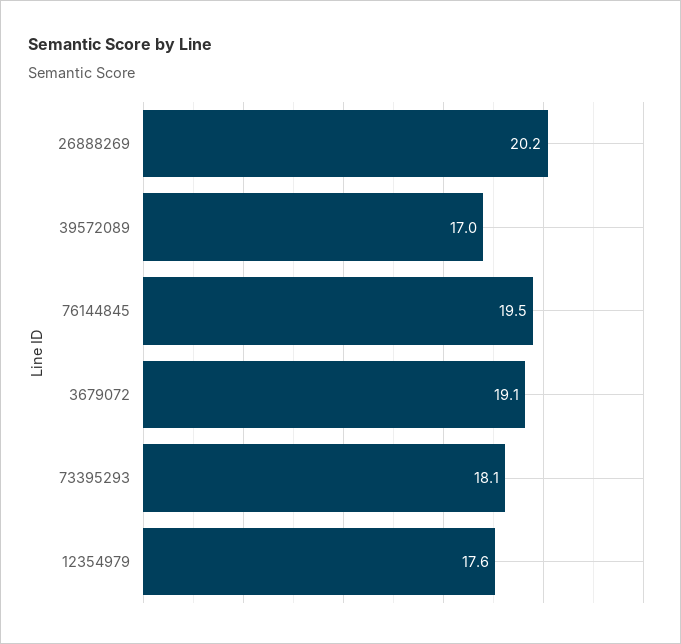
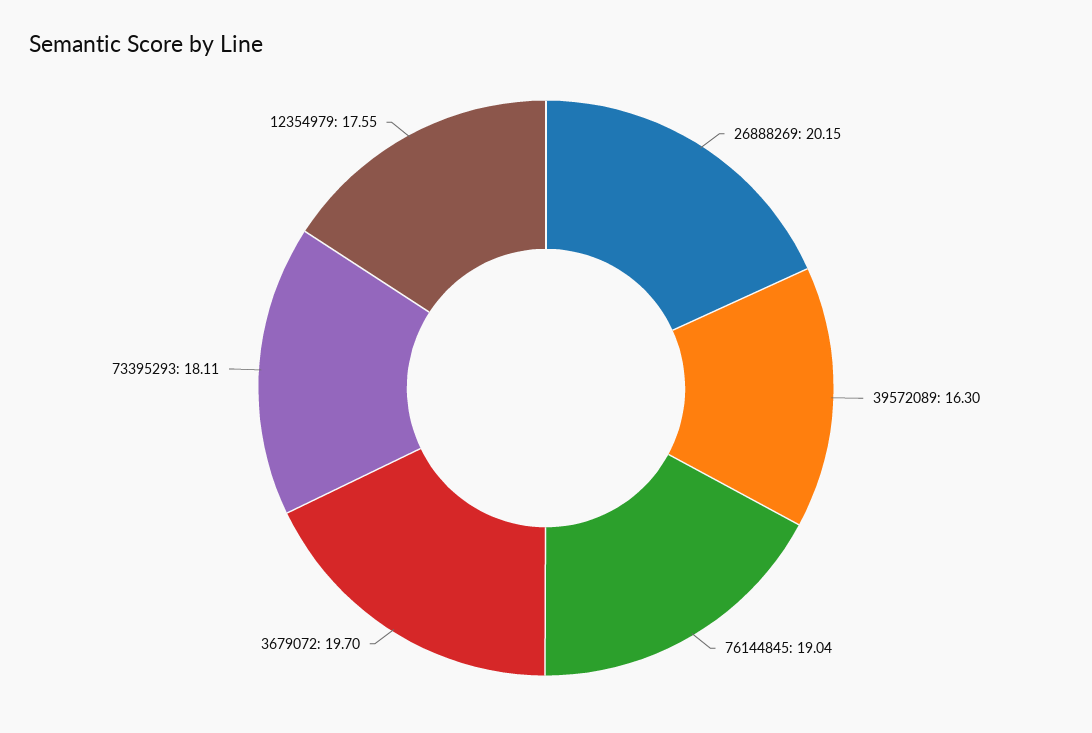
39572089: 17 -> 16.3
76144845: 19.5 -> 19.04
3679072: 19.1 -> 19.7

